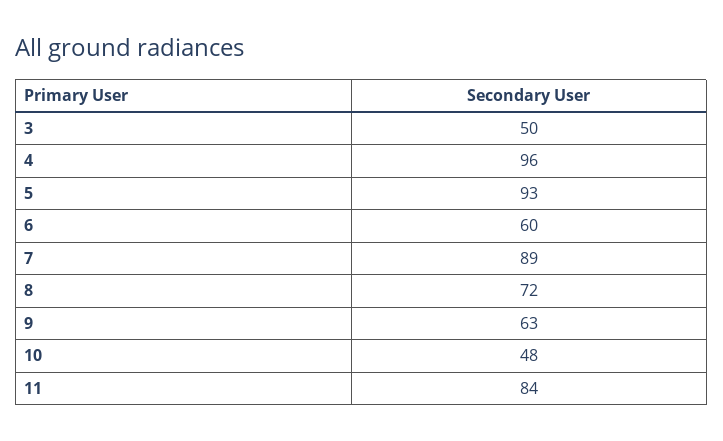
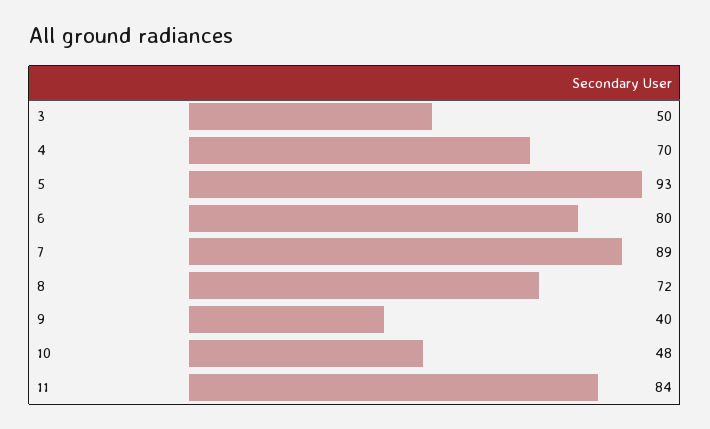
4: 96 -> 70
6: 60 -> 80
9: 63 -> 40

